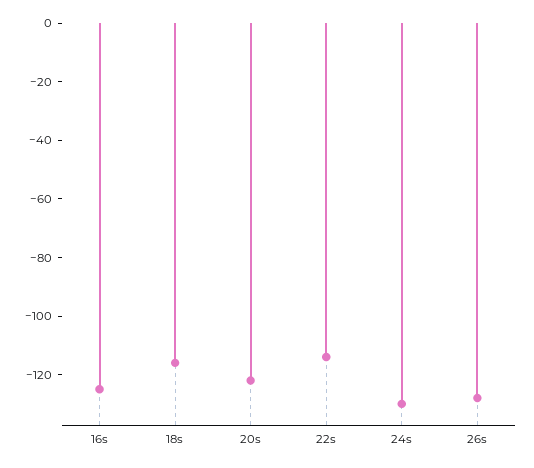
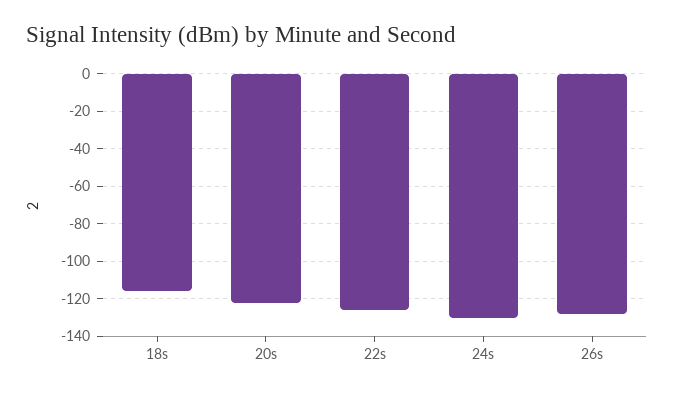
16s: -125 -> none
22s: -115 -> -125

